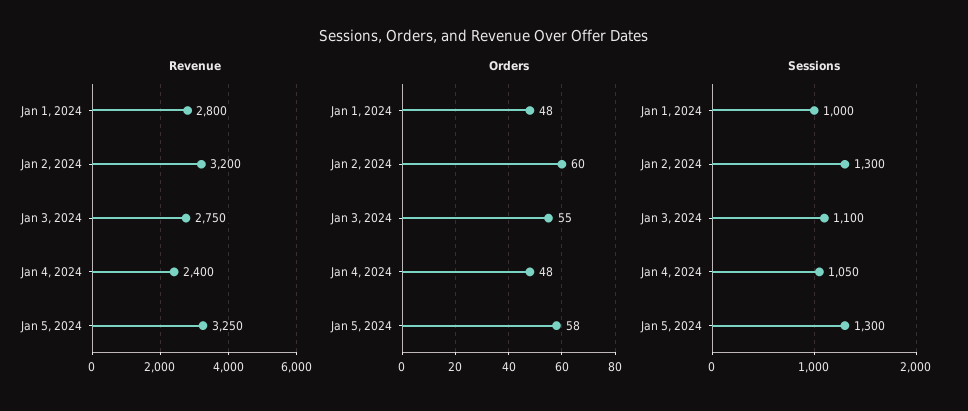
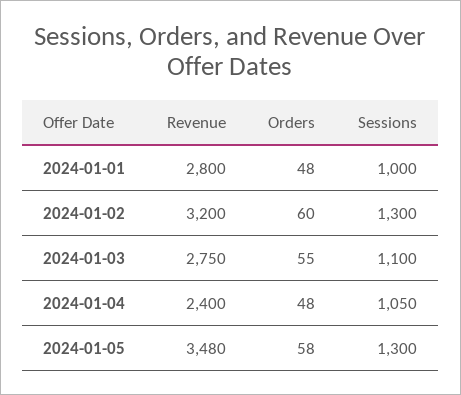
Revenue, Jan 5, 2024: 3250 -> 3480

